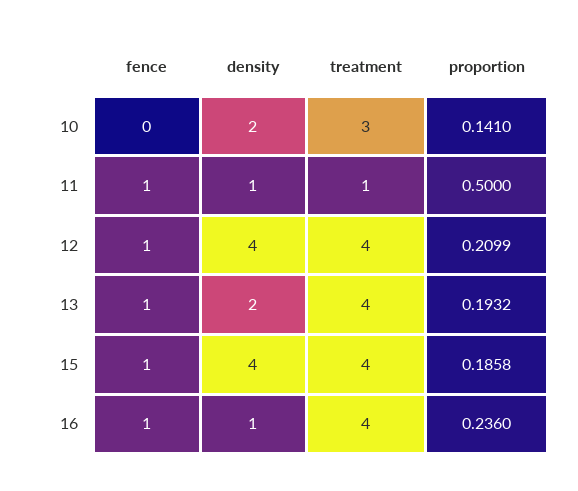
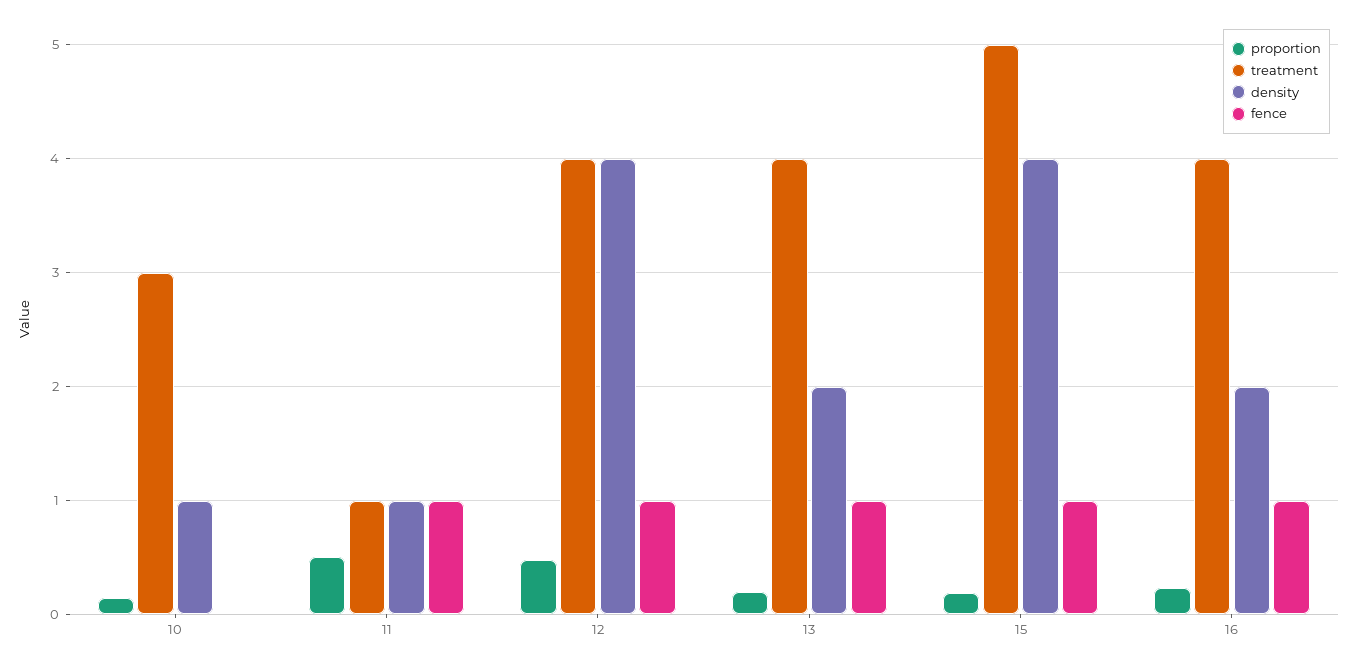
density, 10: 2 -> 1
proportion, 12: 0.2099 -> 0.5
treatment, 15: 4 -> 5
density, 16: 1 -> 2

